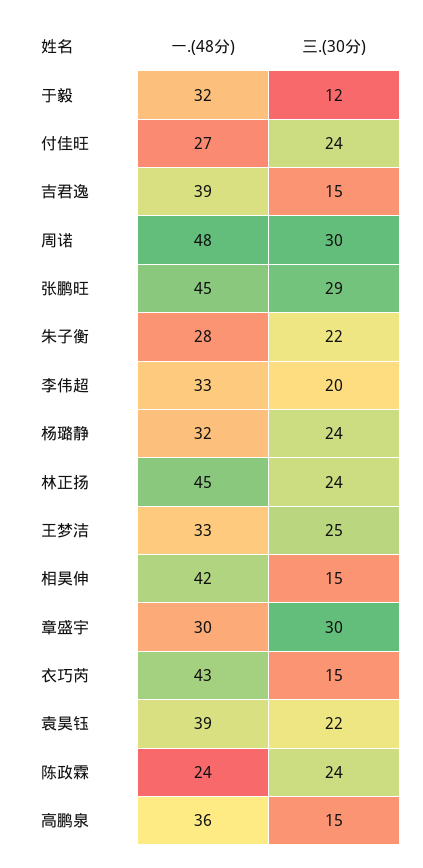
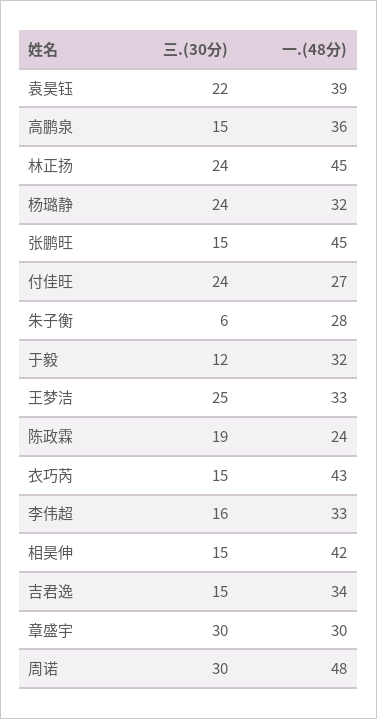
一.(48分), 吉君逸: 39 -> 34
三.(30分), 张鹏旺: 29 -> 15
三.(30分), 朱子衡: 22 -> 6
三.(30分), 李伟超: 20 -> 16
三.(30分), 陈政霖: 24 -> 19

